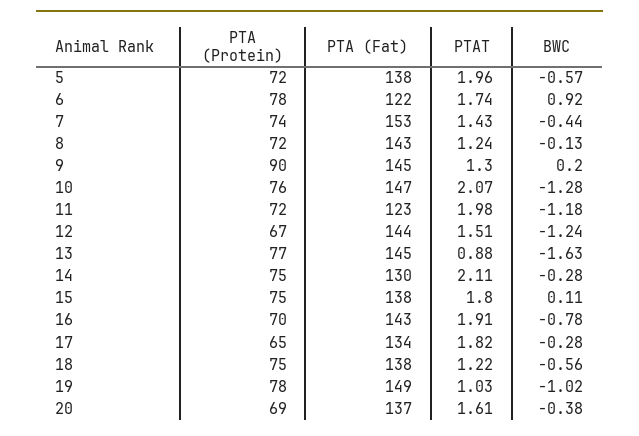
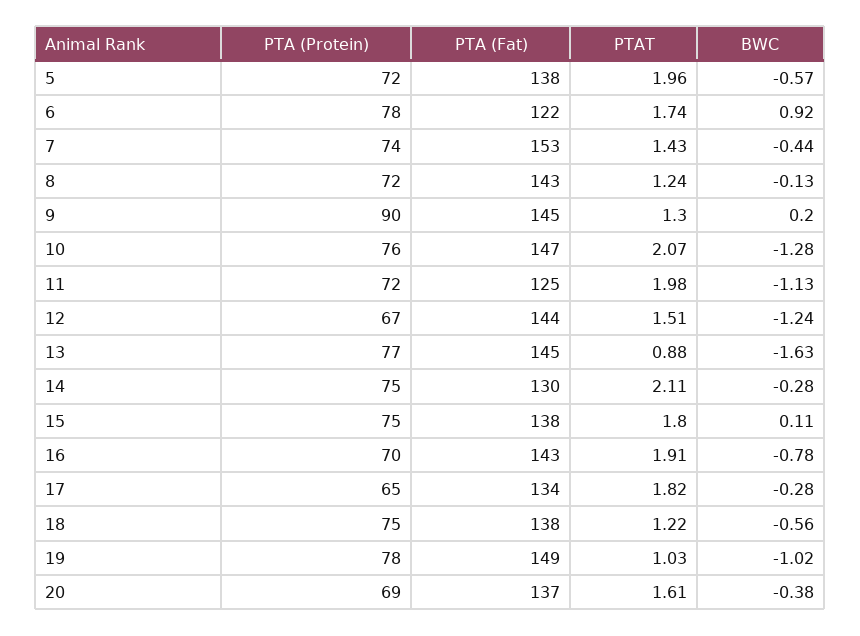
PTA (Fat), 11: 123 -> 125
BWC, 11: -1.18 -> -1.13

